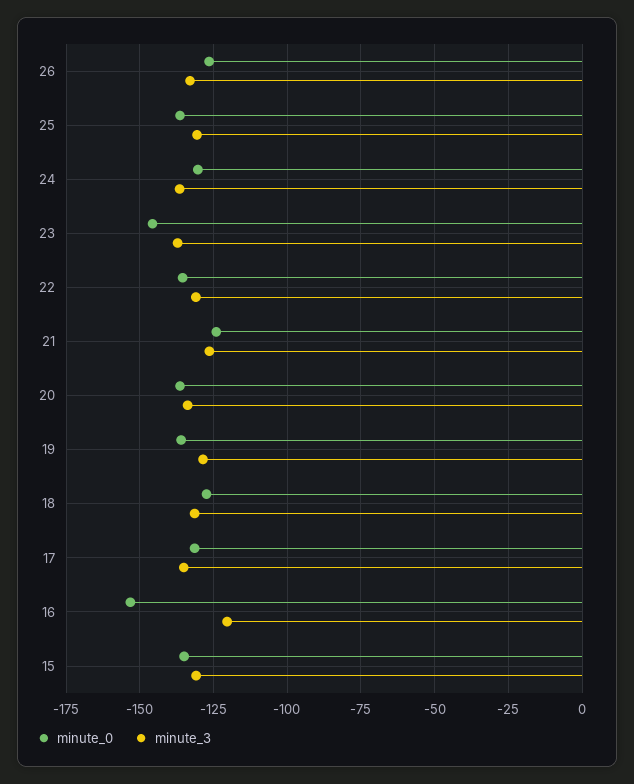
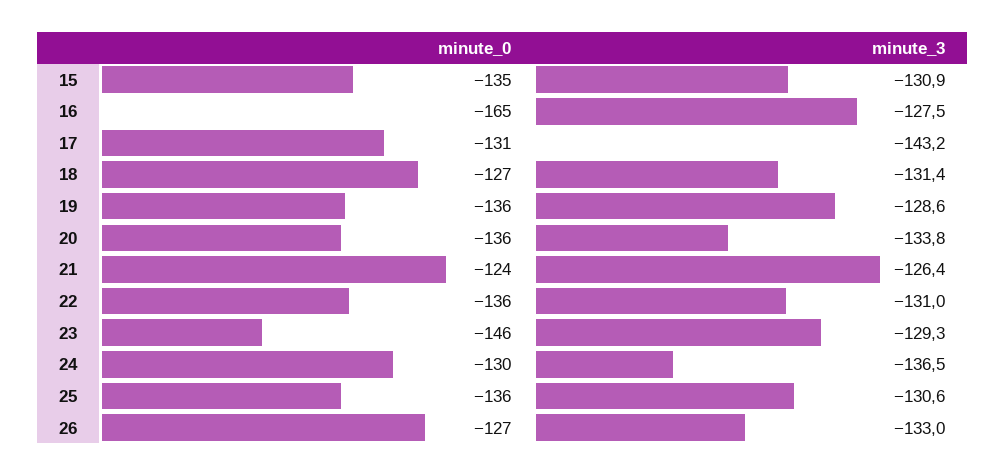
minute_3, 23: -137.5 -> -129.3
minute_3, 17: -135 -> -143.2
minute_0, 16: -152.5 -> -165
minute_3, 16: -120 -> -127.5

